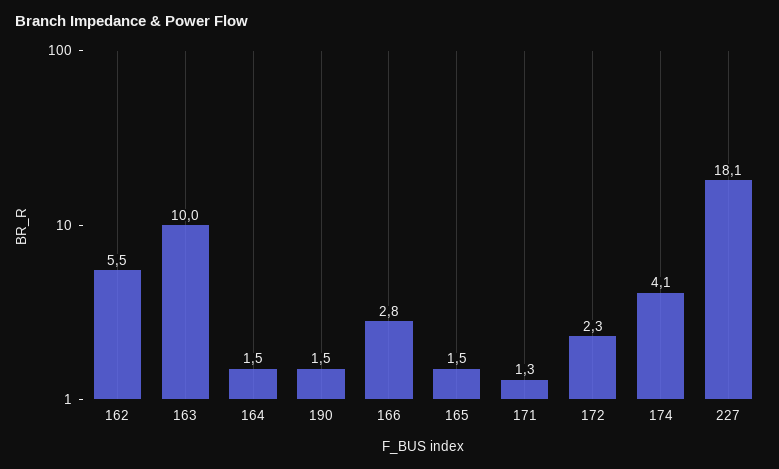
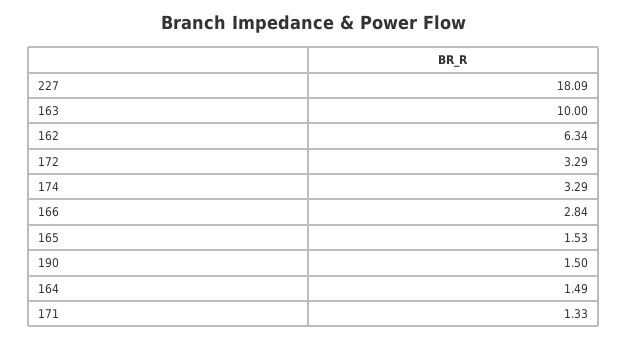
162: 5.5 -> 6.34
172: 2.3 -> 3.29
174: 4.1 -> 3.29

